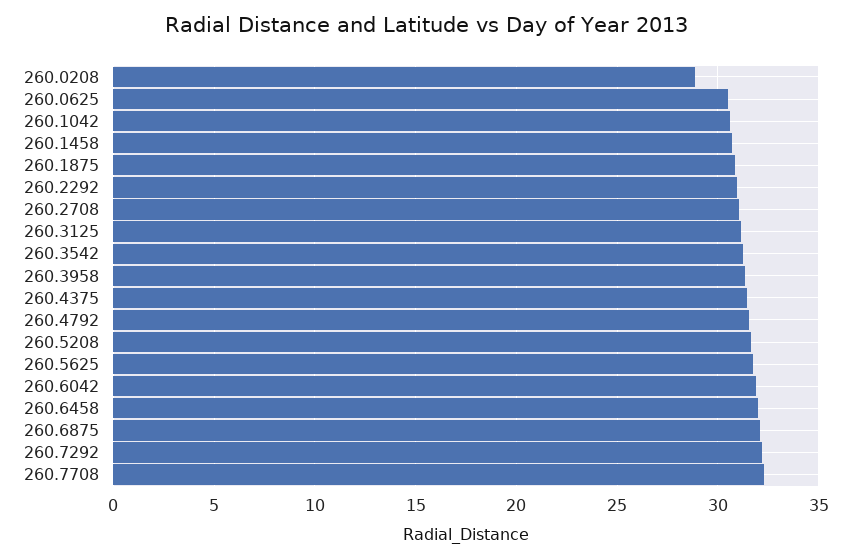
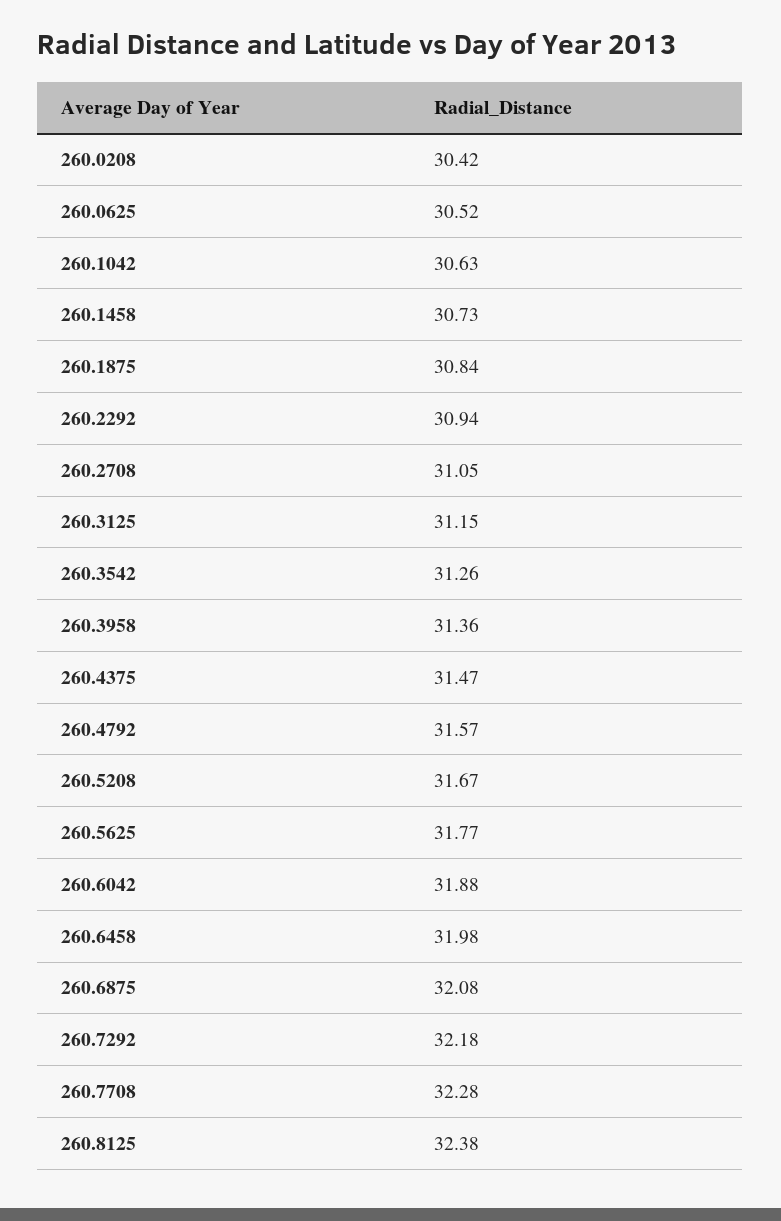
260.0208: 29 -> 30.42
260.8125: none -> 32.38

